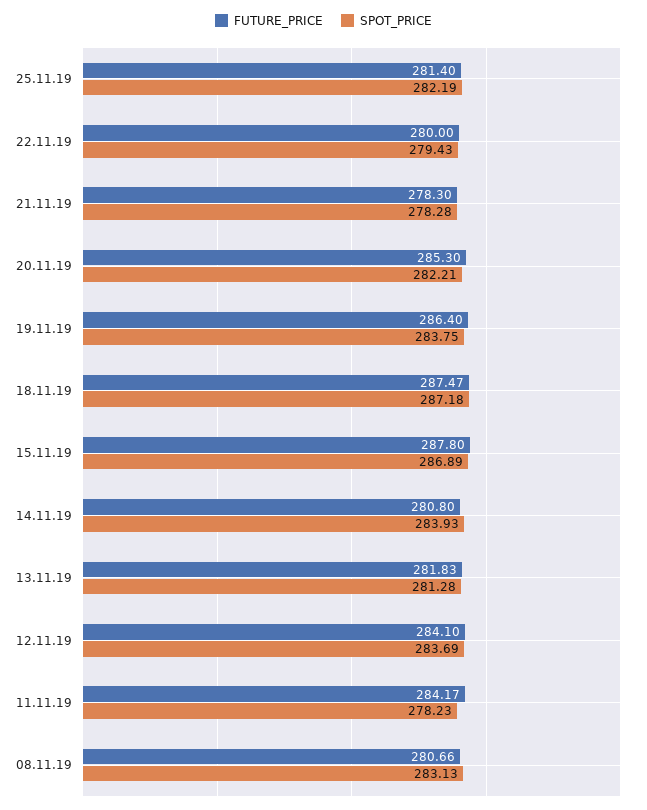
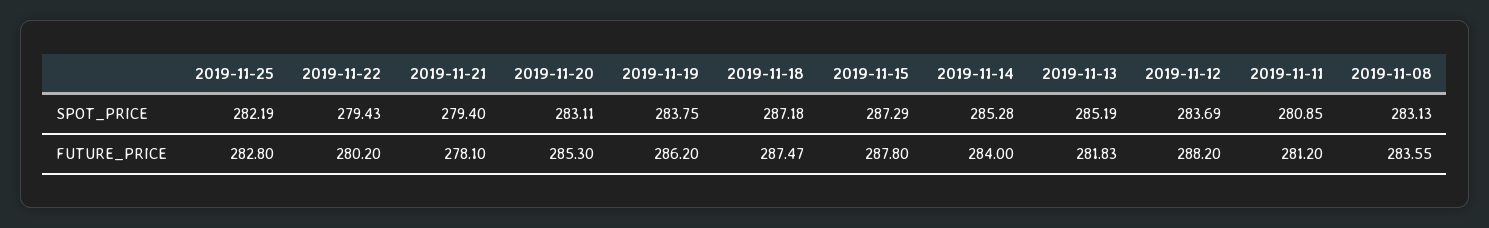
FUTURE_PRICE, 25.11.19: 281.4 -> 282.8
FUTURE_PRICE, 22.11.19: 280 -> 280.2
FUTURE_PRICE, 21.11.19: 278.3 -> 278.1
SPOT_PRICE, 21.11.19: 278.28 -> 279.4
SPOT_PRICE, 20.11.19: 282.21 -> 283.11
FUTURE_PRICE, 19.11.19: 286.4 -> 286.2
SPOT_PRICE, 15.11.19: 286.89 -> 287.29
FUTURE_PRICE, 14.11.19: 280.8 -> 284
SPOT_PRICE, 14.11.19: 283.93 -> 285.28
SPOT_PRICE, 13.11.19: 281.28 -> 285.19
FUTURE_PRICE, 12.11.19: 284.1 -> 288.2
FUTURE_PRICE, 11.11.19: 284.17 -> 281.2
SPOT_PRICE, 11.11.19: 278.23 -> 280.85
FUTURE_PRICE, 08.11.19: 280.66 -> 283.55

